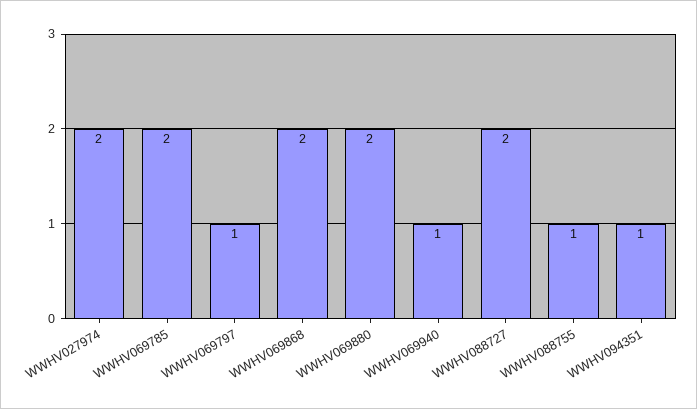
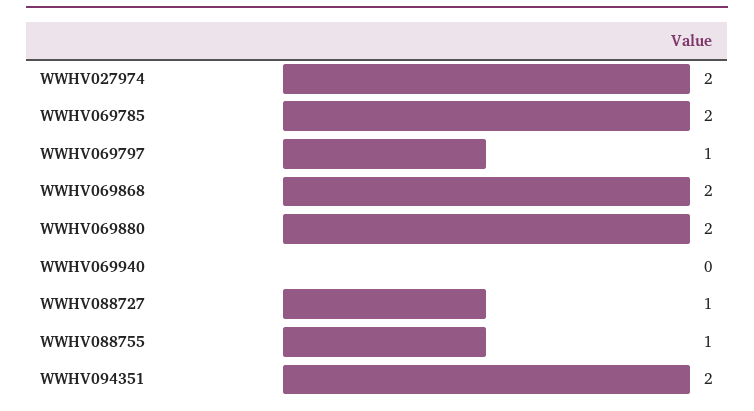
WWHV069940: 1 -> 0
WWHV088727: 2 -> 1
WWHV094351: 1 -> 2

